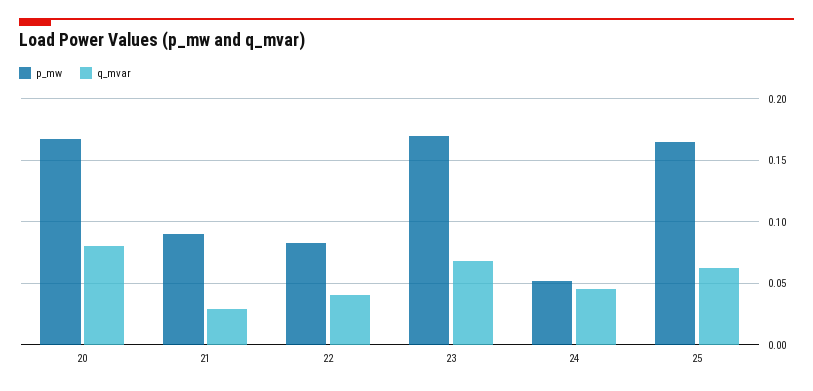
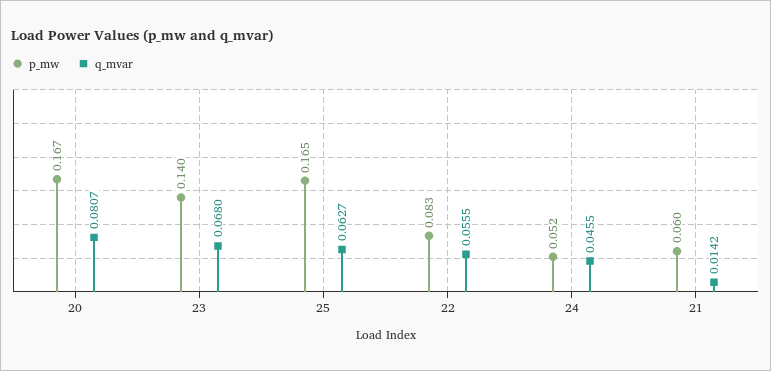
p_mw, 21: 0.09 -> 0.06
q_mvar, 21: 0.03 -> 0.0142
q_mvar, 22: 0.04 -> 0.0555
p_mw, 23: 0.17 -> 0.14

